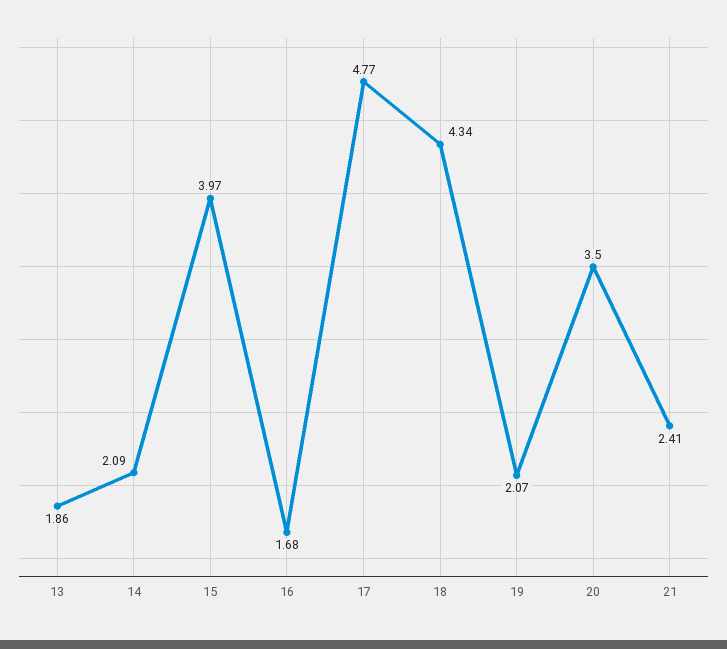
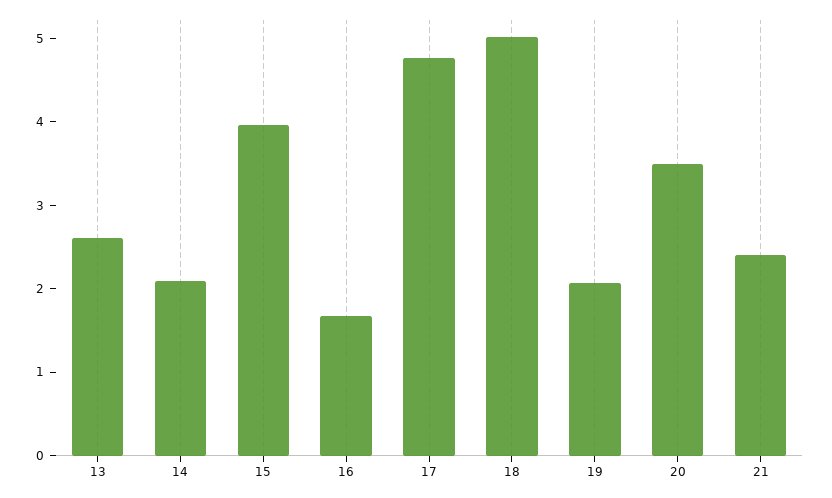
13: 1.86 -> 2.6
18: 4.34 -> 5

